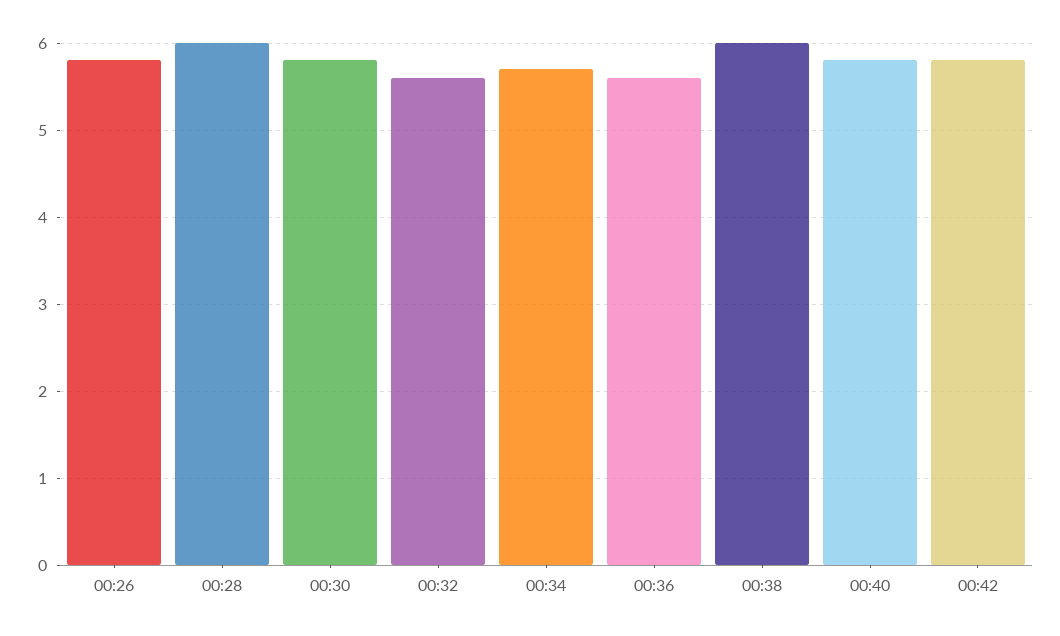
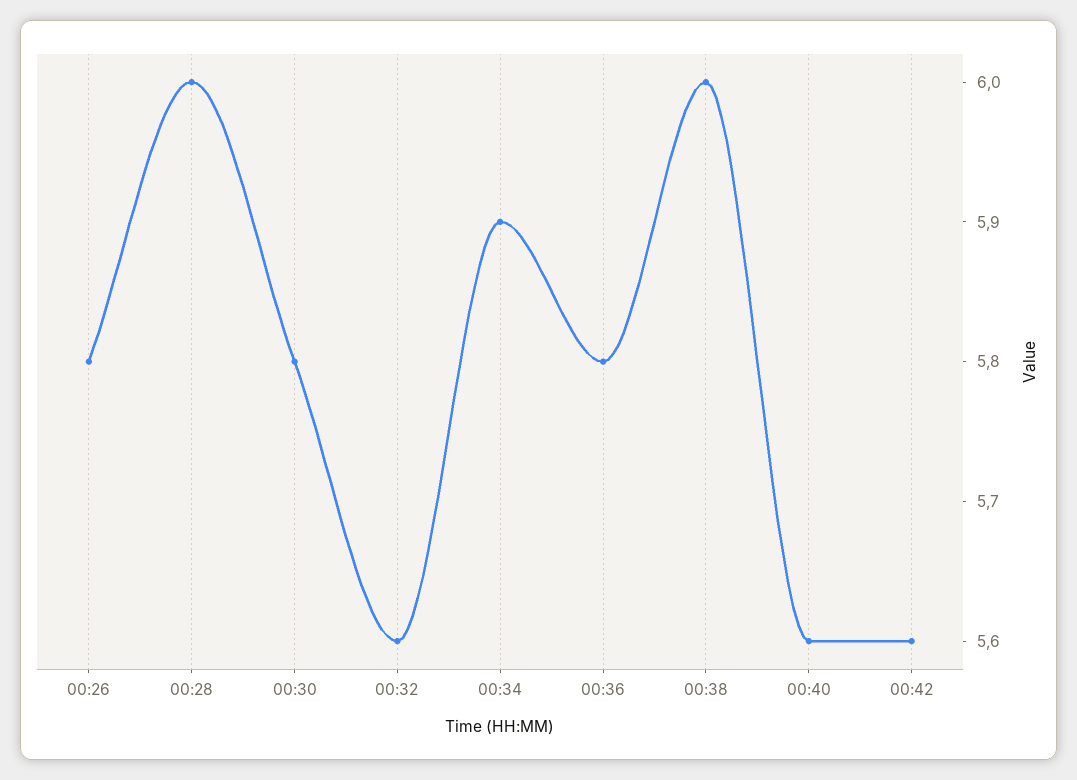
00:34: 5.7 -> 5.9
00:36: 5.6 -> 5.8
00:40: 5.8 -> 5.6
00:42: 5.8 -> 5.6

